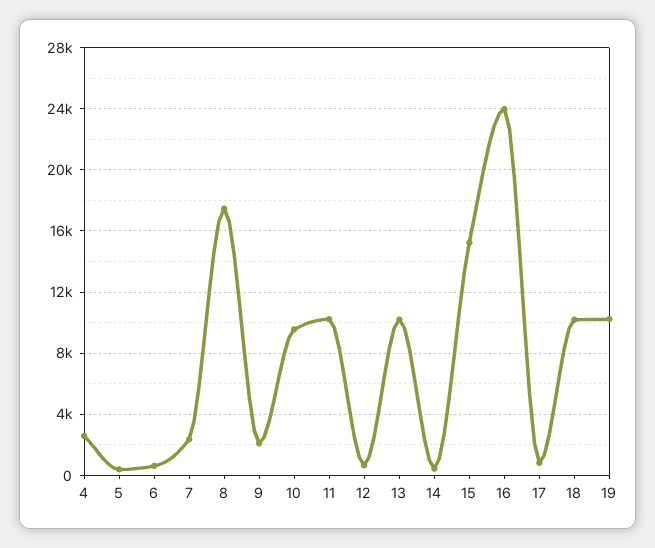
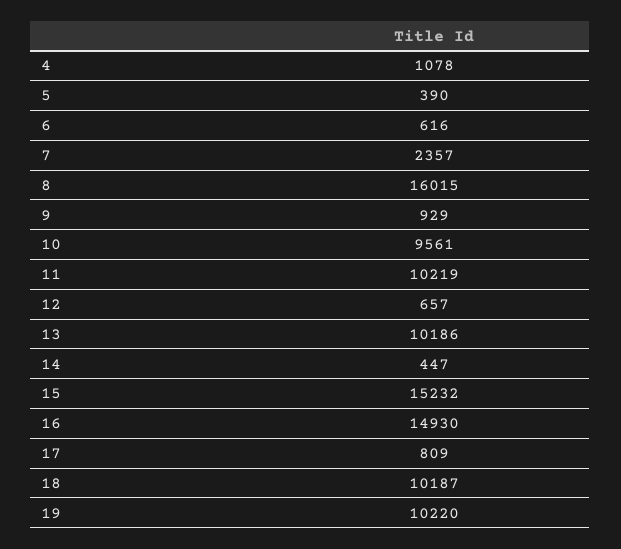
4: 2500 -> 1078
8: 17500 -> 16015
9: 2000 -> 929
16: 24000 -> 14930

